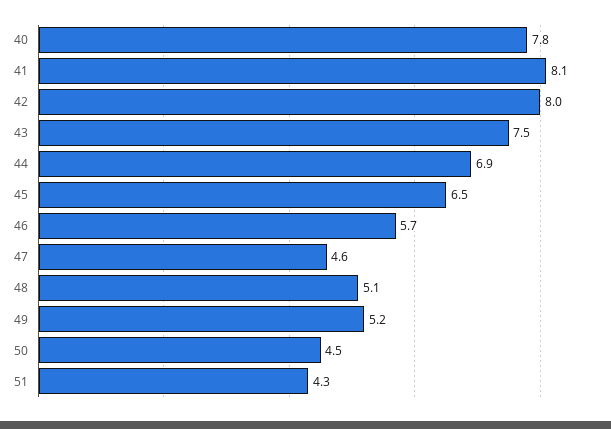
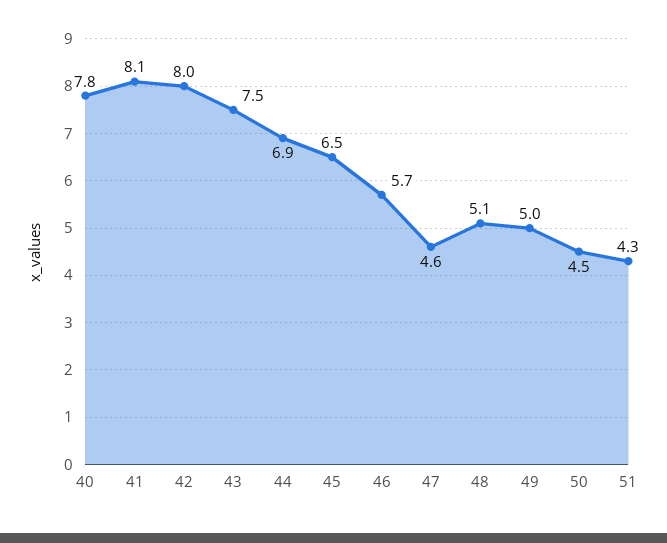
49: 5.2 -> 5

